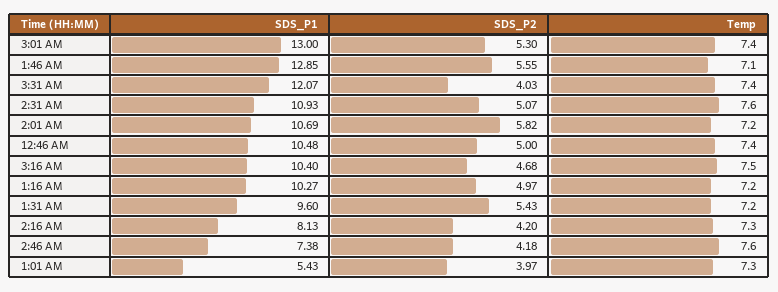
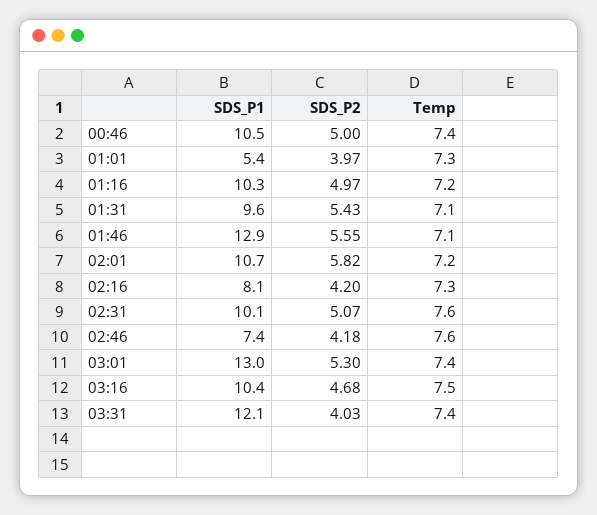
SDS_P1, 2:31 AM: 10.93 -> 10.1
Temp, 1:31 AM: 7.2 -> 7.1

